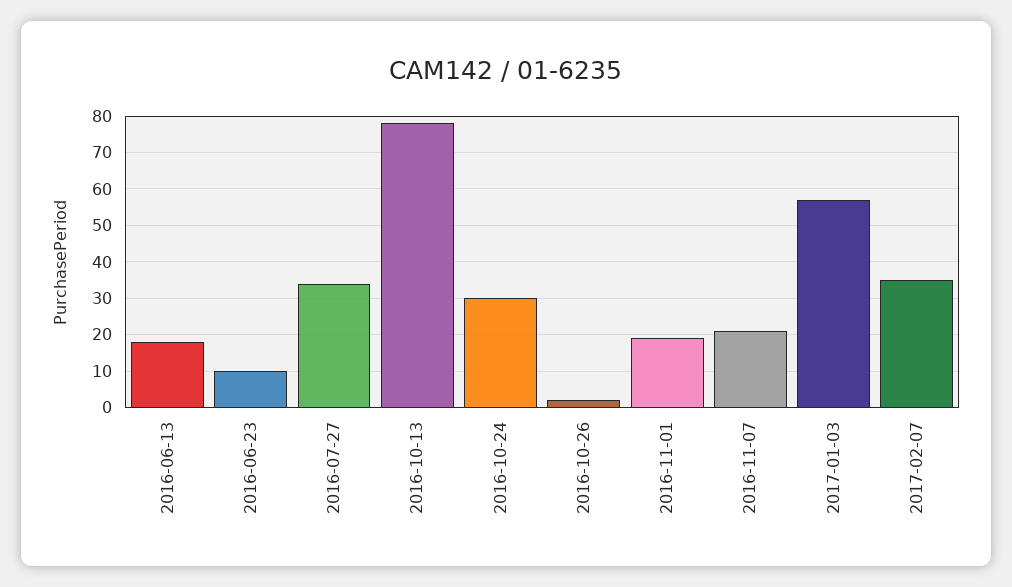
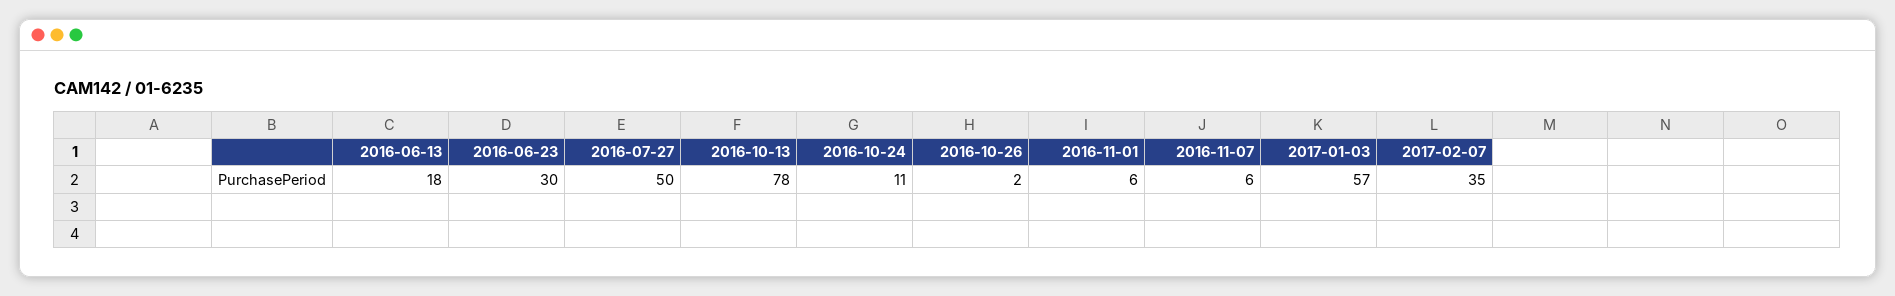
2016-06-23: 10 -> 30
2016-07-27: 35 -> 50
2016-10-24: 30 -> 11
2016-11-01: 20 -> 6
2016-11-07: 20 -> 6

